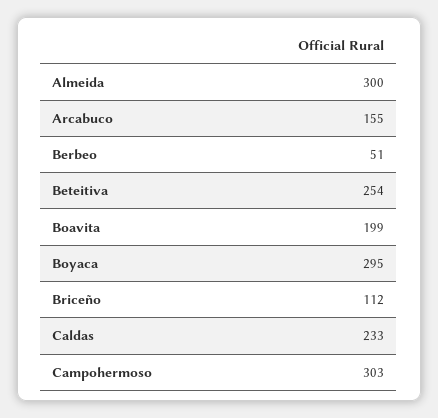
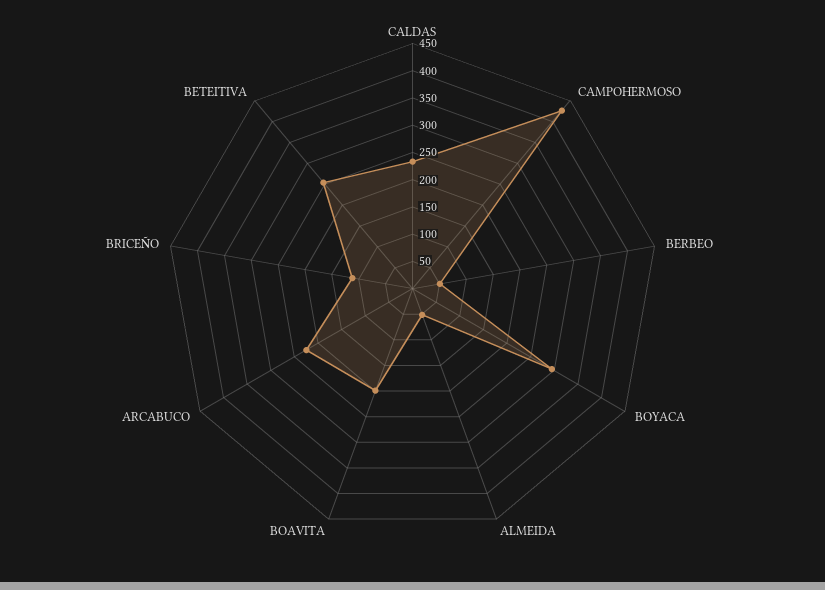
Almeida: 300 -> 50
Arcabuco: 155 -> 225
Campohermoso: 303 -> 425

